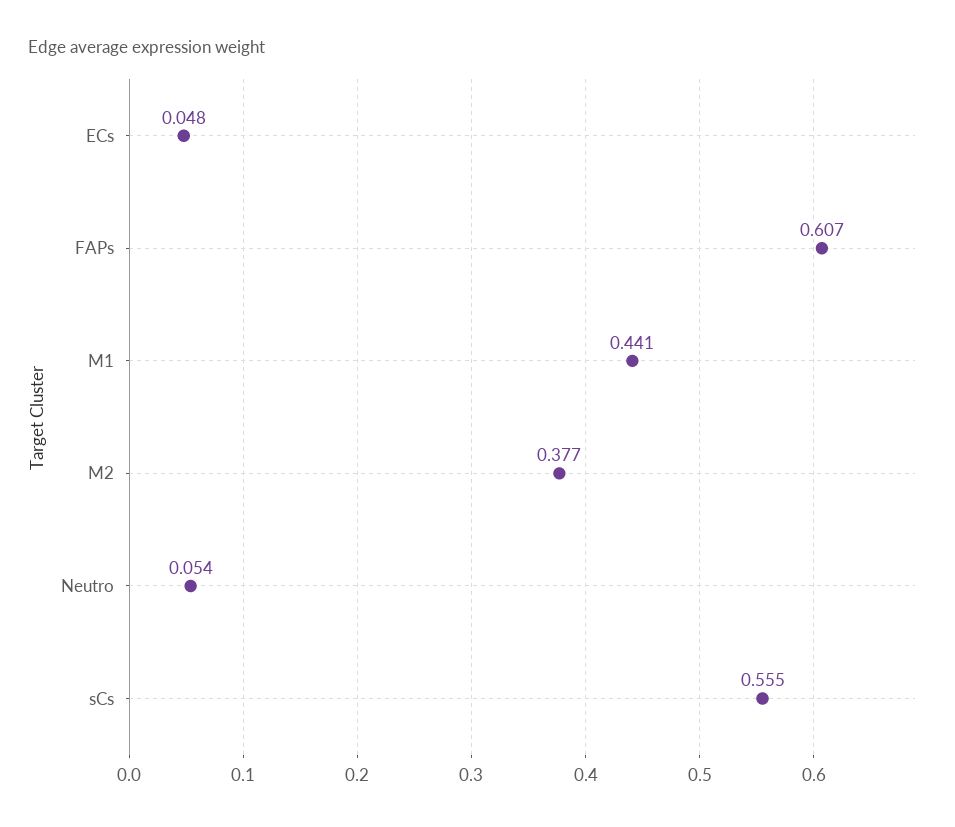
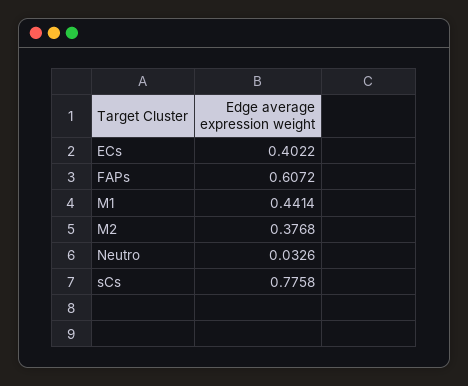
ECs: 0.048 -> 0.4022
Neutro: 0.054 -> 0.0326
sCs: 0.555 -> 0.7758

